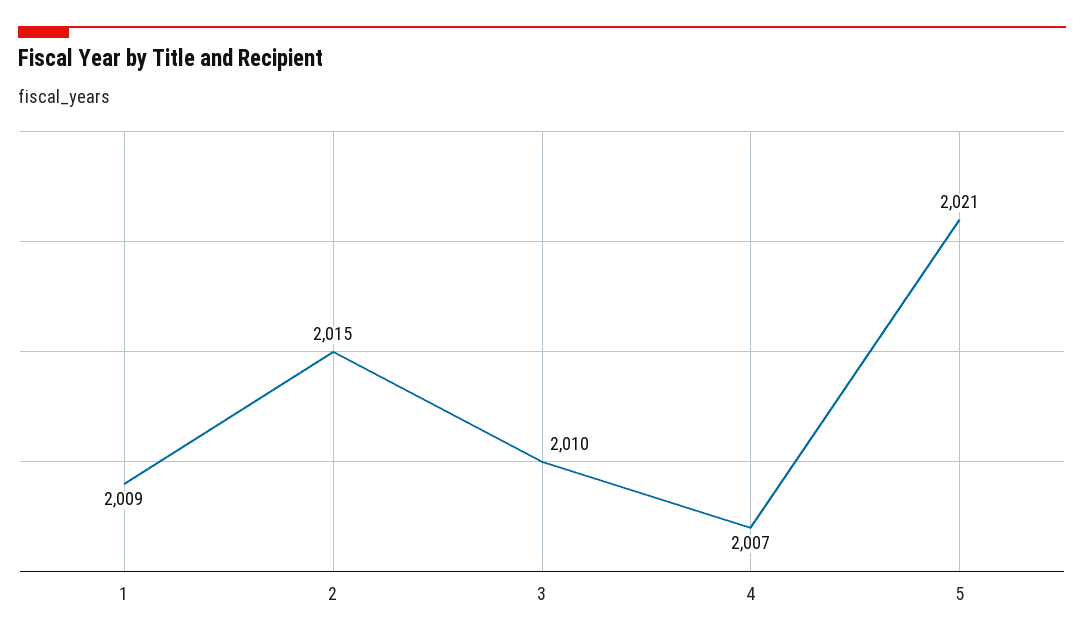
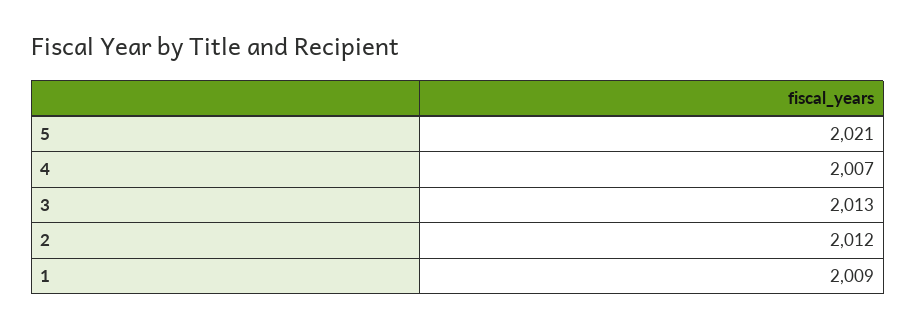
2: 2015 -> 2012
3: 2010 -> 2013

